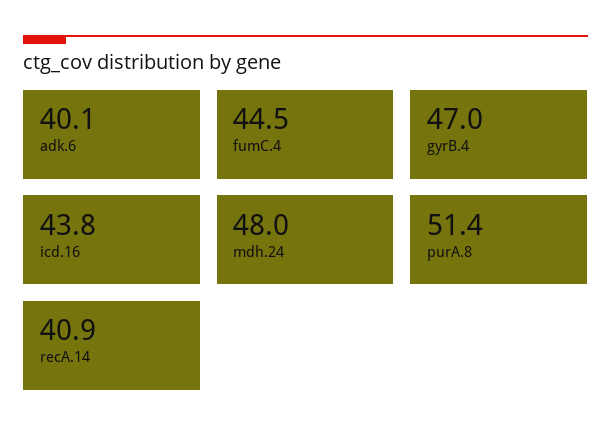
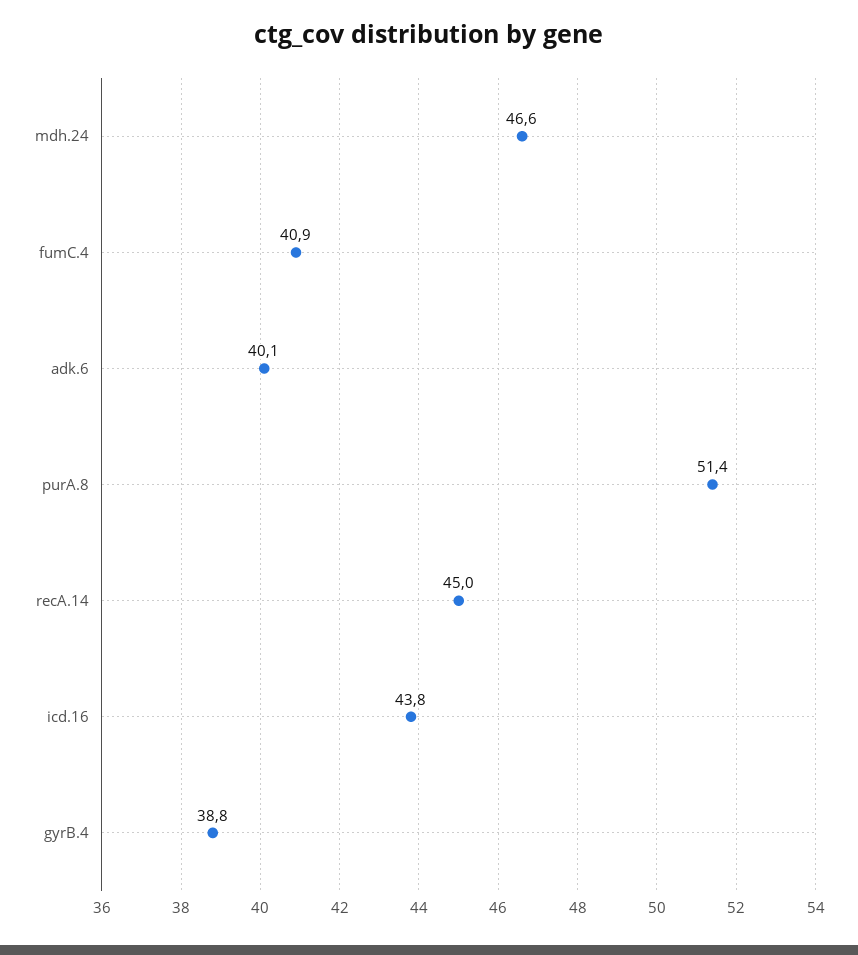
fumC.4: 44.5 -> 40.9
gyrB.4: 47 -> 38.8
mdh.24: 48 -> 46.6
recA.14: 40.9 -> 45

